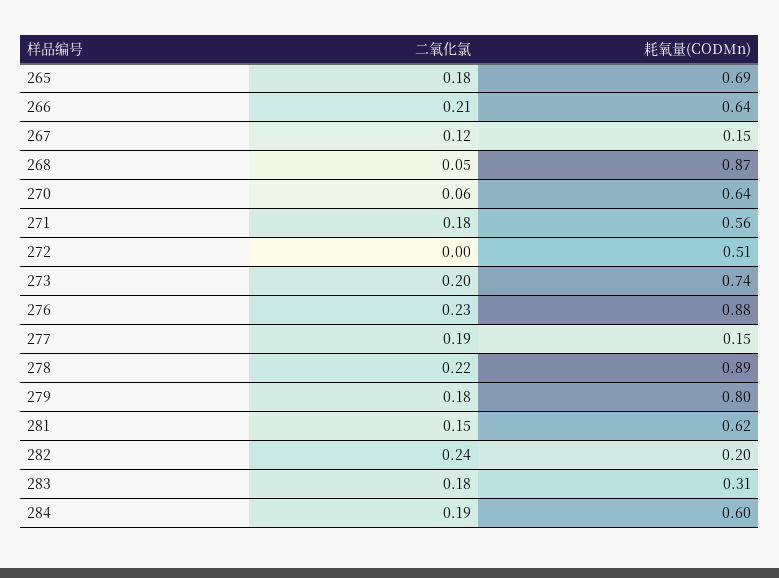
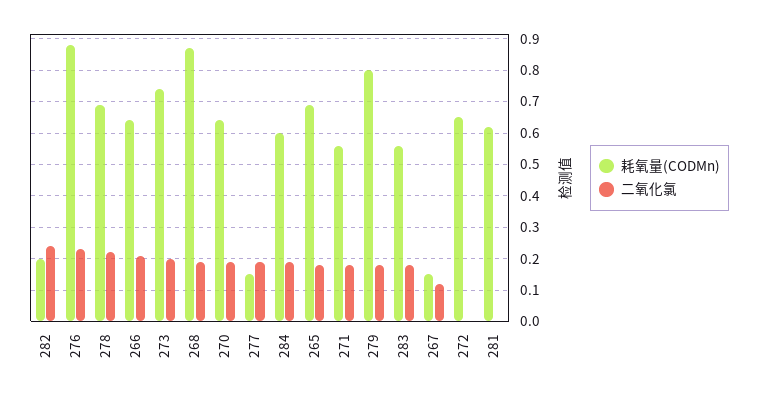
二氧化氯, 268: 0.05 -> 0.2
二氧化氯, 270: 0.06 -> 0.2
耗氧量(CODMn), 272: 0.51 -> 0.65
耗氧量(CODMn), 278: 0.89 -> 0.7
二氧化氯, 281: 0.15 -> 0
耗氧量(CODMn), 283: 0.31 -> 0.55

